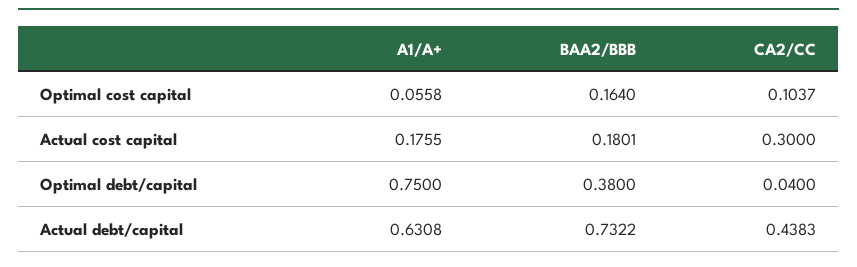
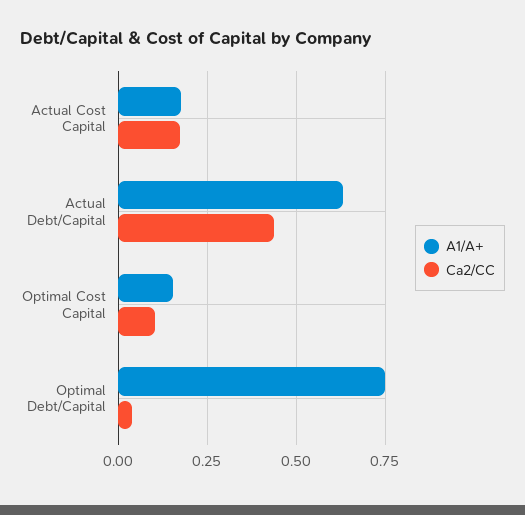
A1/A+, Optimal cost capital: 0.0558 -> 0.15
BAA2/BBB, Optimal cost capital: 0.164 -> none
BAA2/BBB, Actual cost capital: 0.1801 -> none
CA2/CC, Actual cost capital: 0.3 -> 0.175
BAA2/BBB, Optimal debt/capital: 0.38 -> none
BAA2/BBB, Actual debt/capital: 0.7322 -> none

